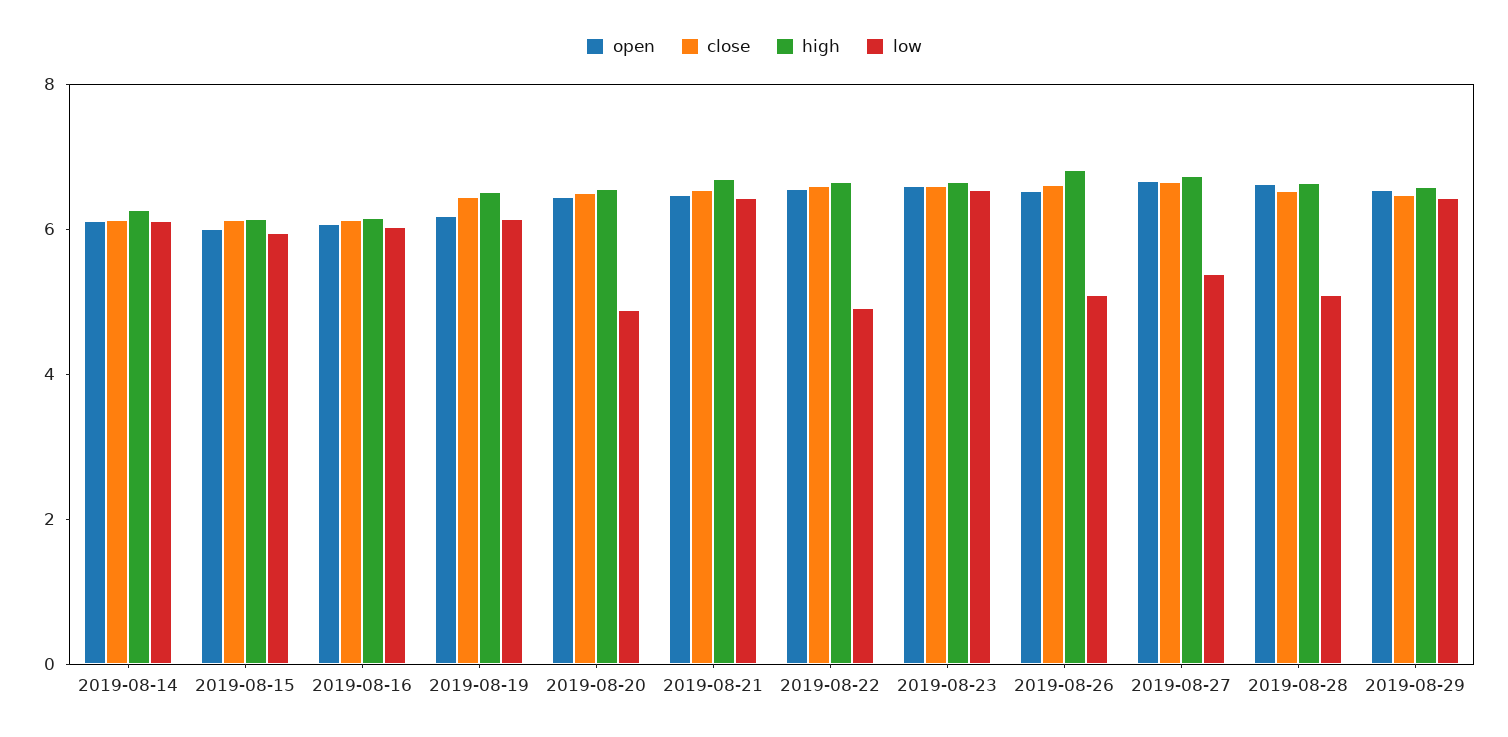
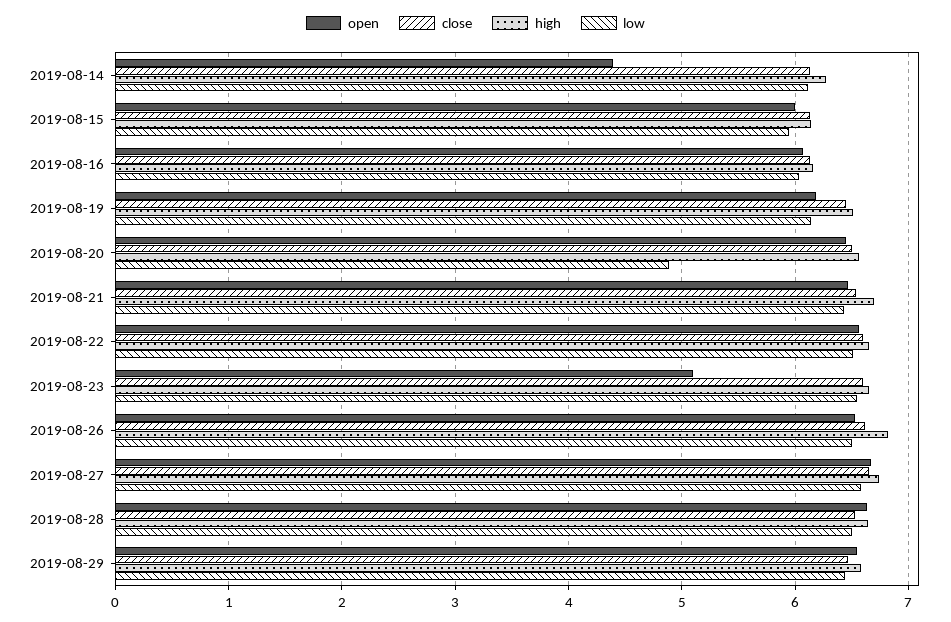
open, 2019-08-14: 6 -> 4.4
low, 2019-08-22: 5 -> 6.5
open, 2019-08-23: 6.5 -> 5.1
low, 2019-08-26: 5 -> 6.5
low, 2019-08-27: 5.5 -> 6.6
low, 2019-08-28: 5 -> 6.5

